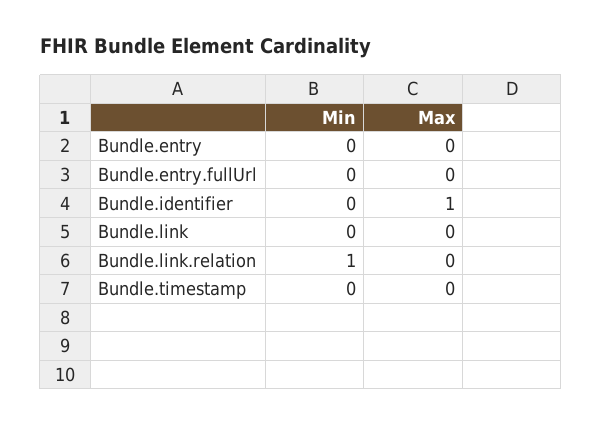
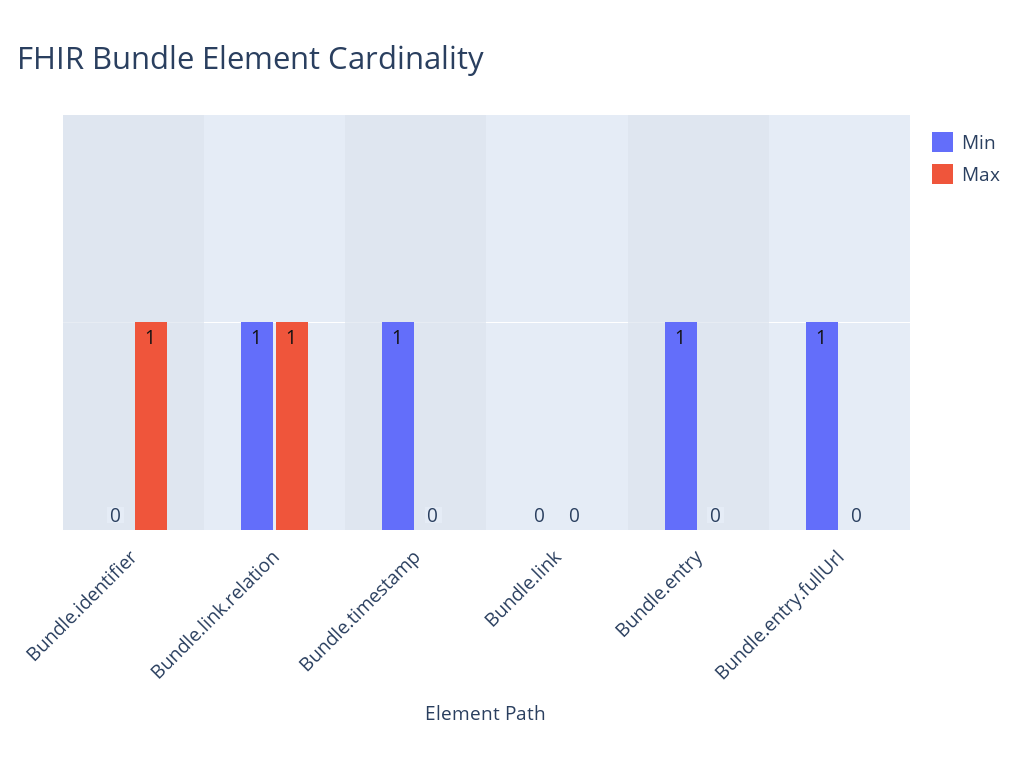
Min, Bundle.entry: 0 -> 1
Min, Bundle.entry.fullUrl: 0 -> 1
Max, Bundle.link.relation: 0 -> 1
Min, Bundle.timestamp: 0 -> 1

